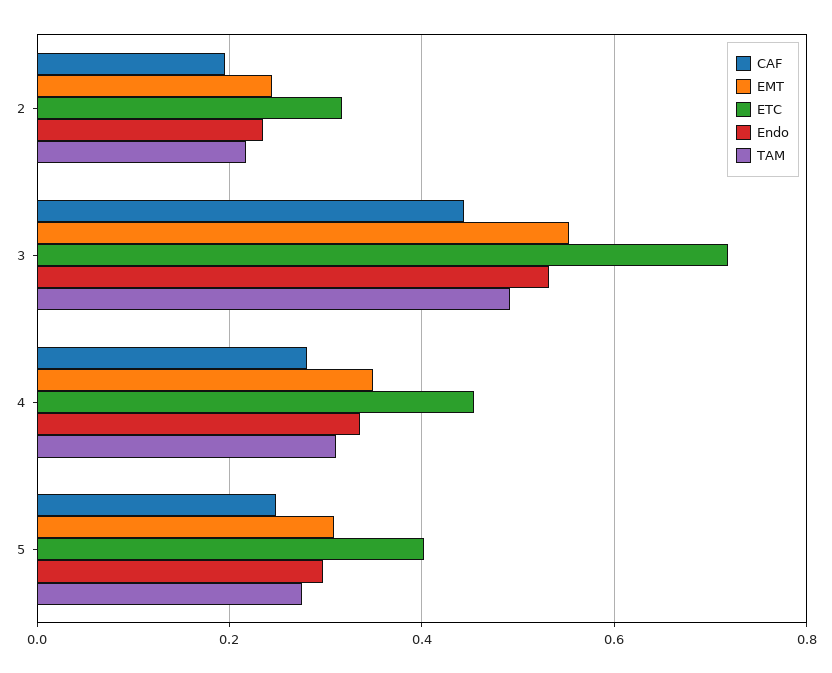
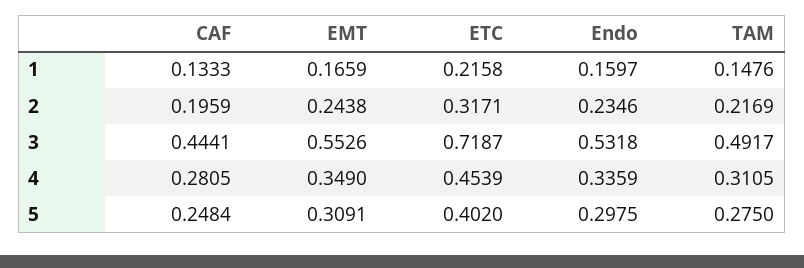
CAF, 1: none -> 0.1333
EMT, 1: none -> 0.1659
ETC, 1: none -> 0.2158
Endo, 1: none -> 0.1597
TAM, 1: none -> 0.1476

